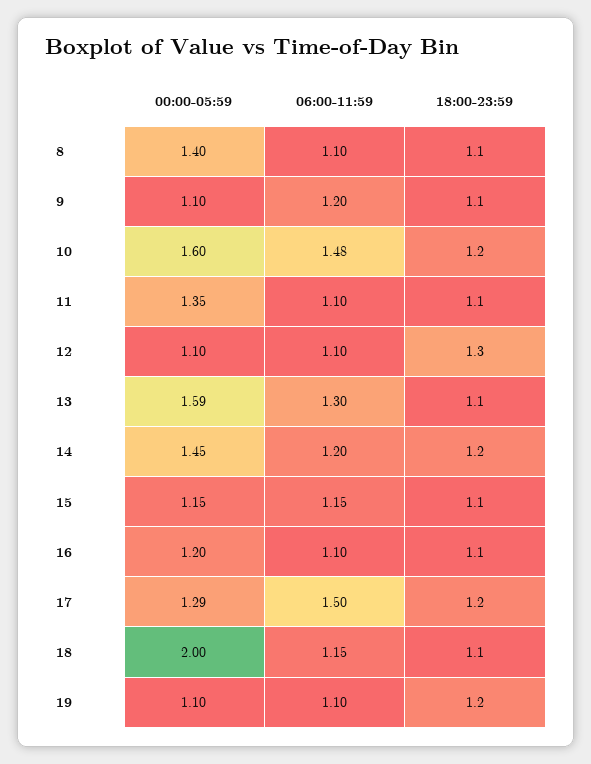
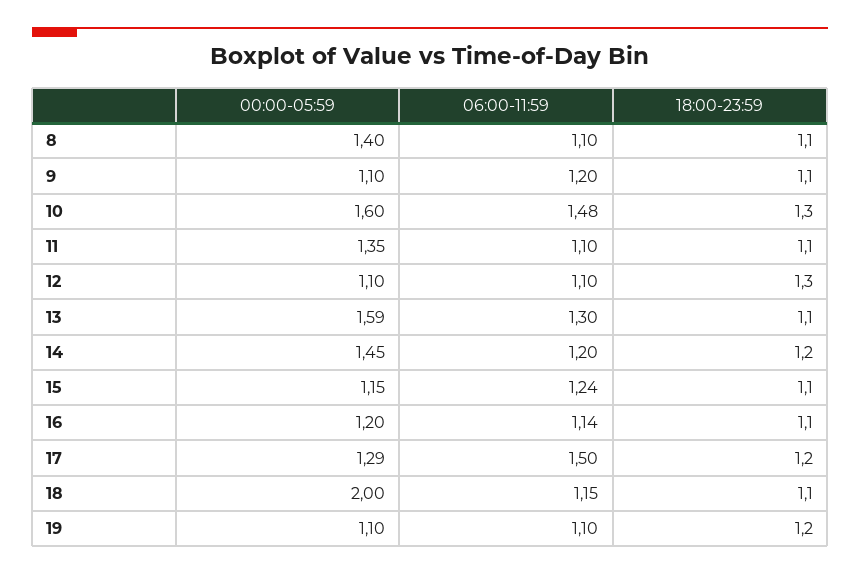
18:00-23:59, 10: 1.2 -> 1.3
06:00-11:59, 15: 1.15 -> 1.24
06:00-11:59, 16: 1.1 -> 1.14

